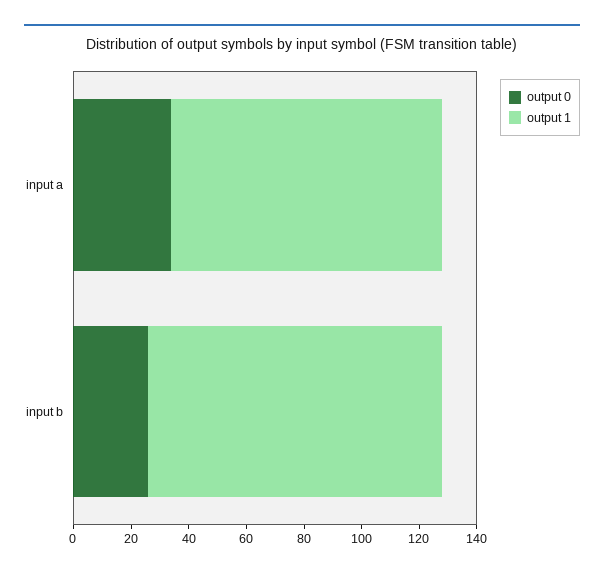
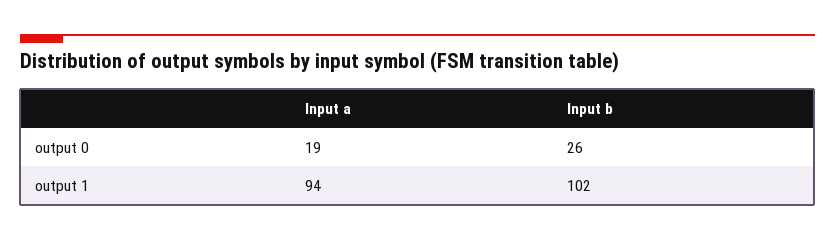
output 0, input a: 35 -> 19

